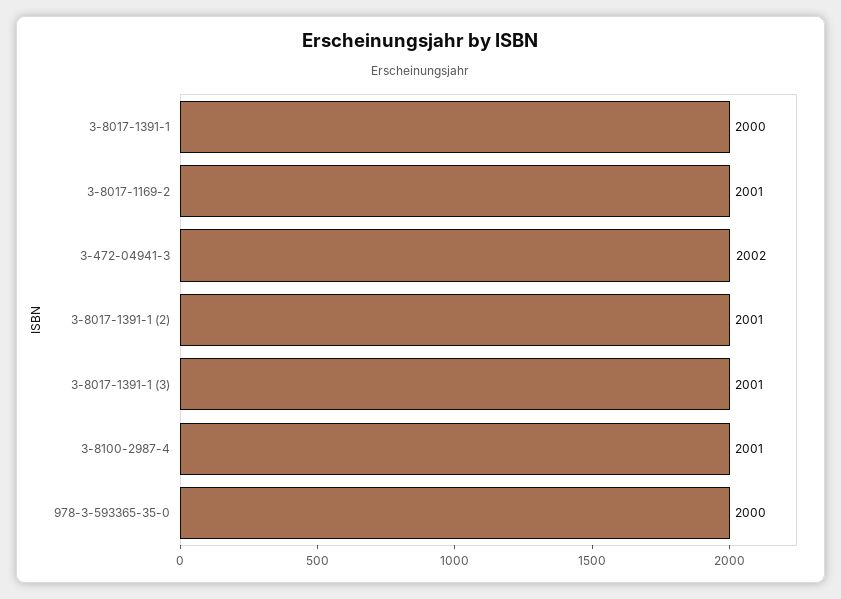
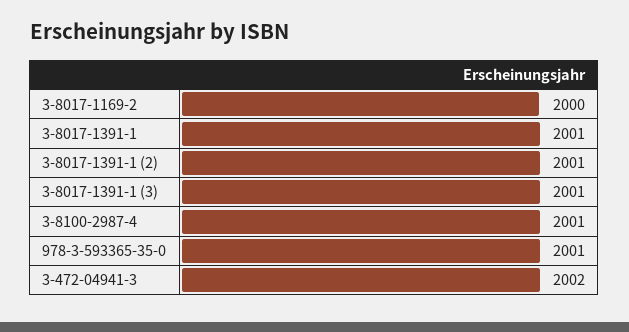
3-8017-1391-1: 2000 -> 2001
3-8017-1169-2: 2001 -> 2000
978-3-593365-35-0: 2000 -> 2001

